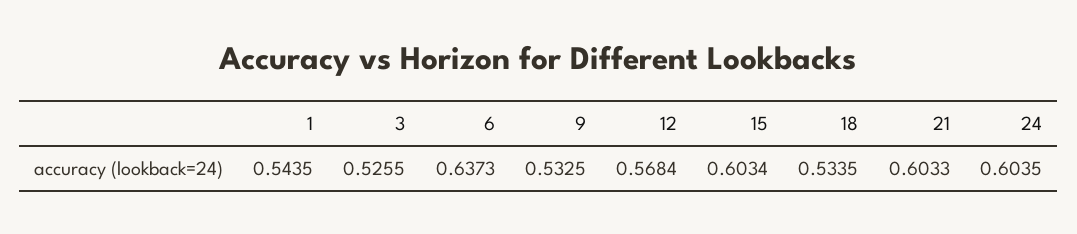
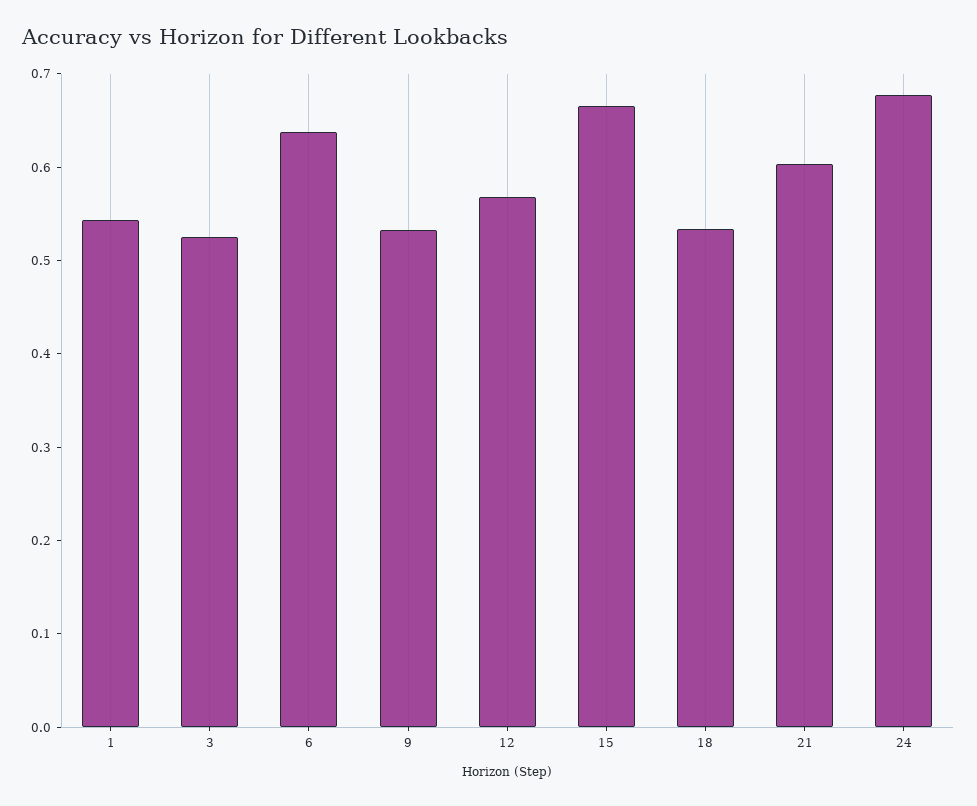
15: 0.6034 -> 0.66
24: 0.6035 -> 0.68

